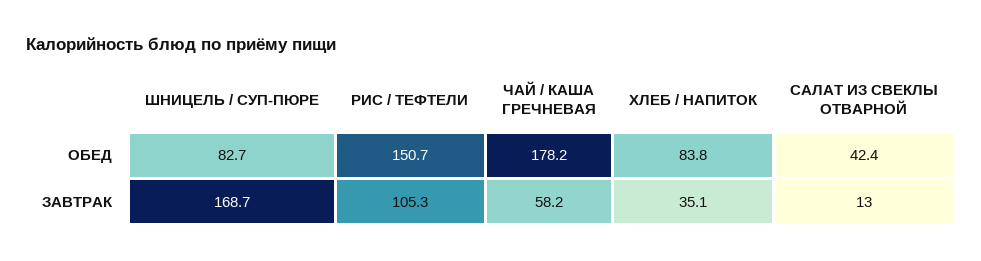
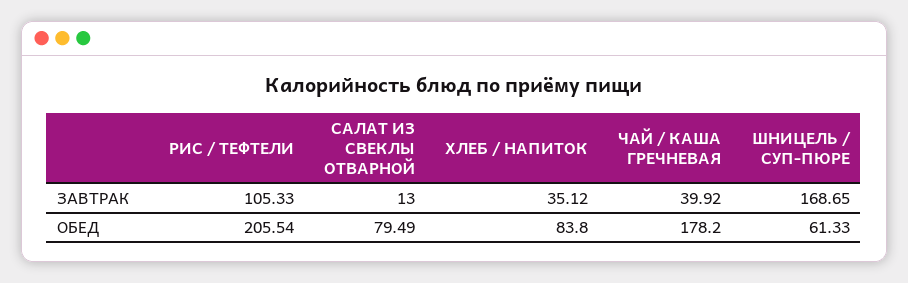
ШНИЦЕЛЬ / СУП-ПЮРЕ, ОБЕД: 82.7 -> 61.33
РИС / ТЕФТЕЛИ, ОБЕД: 150.7 -> 205.54
САЛАТ ИЗ СВЕКЛЫ ОТВАРНОЙ, ОБЕД: 42.4 -> 79.49
ЧАЙ / КАША ГРЕЧНЕВАЯ, ЗАВТРАК: 58.2 -> 39.92

